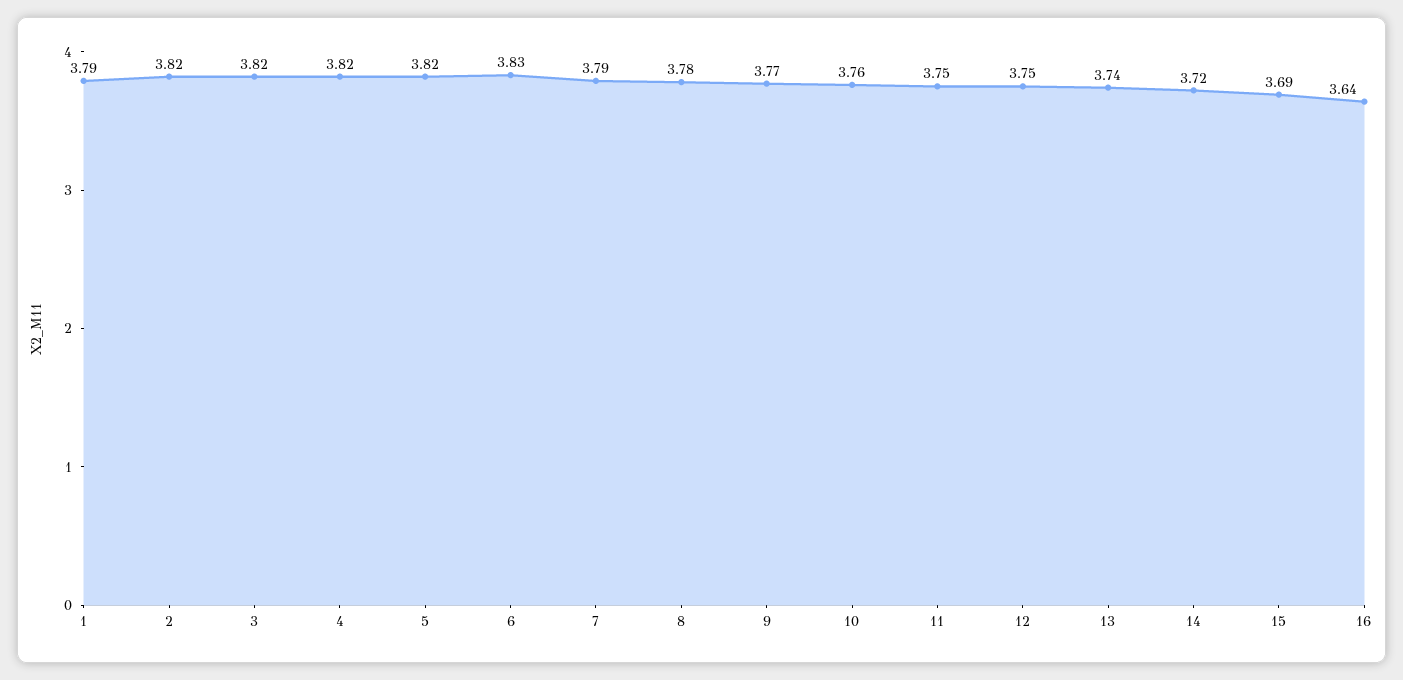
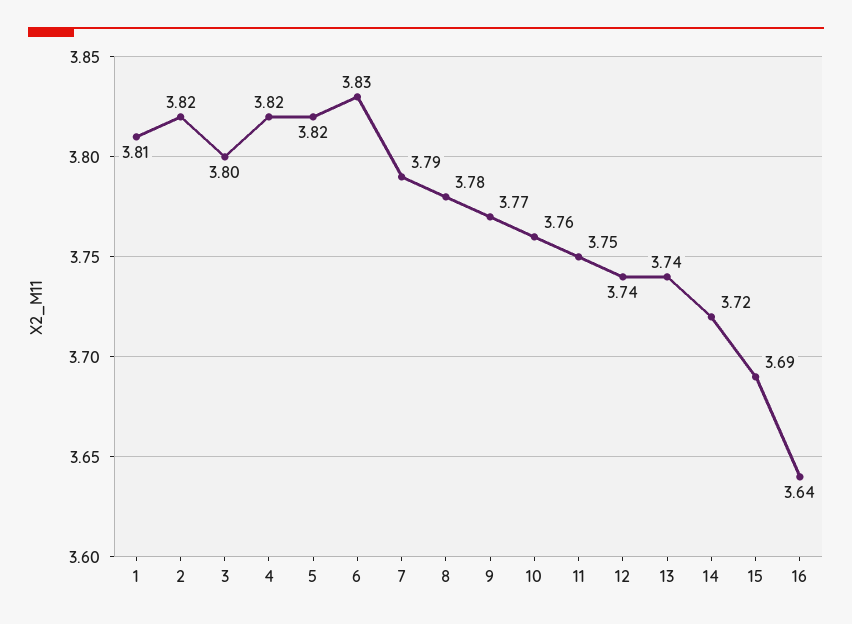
1: 3.79 -> 3.81
3: 3.82 -> 3.8
12: 3.75 -> 3.74

